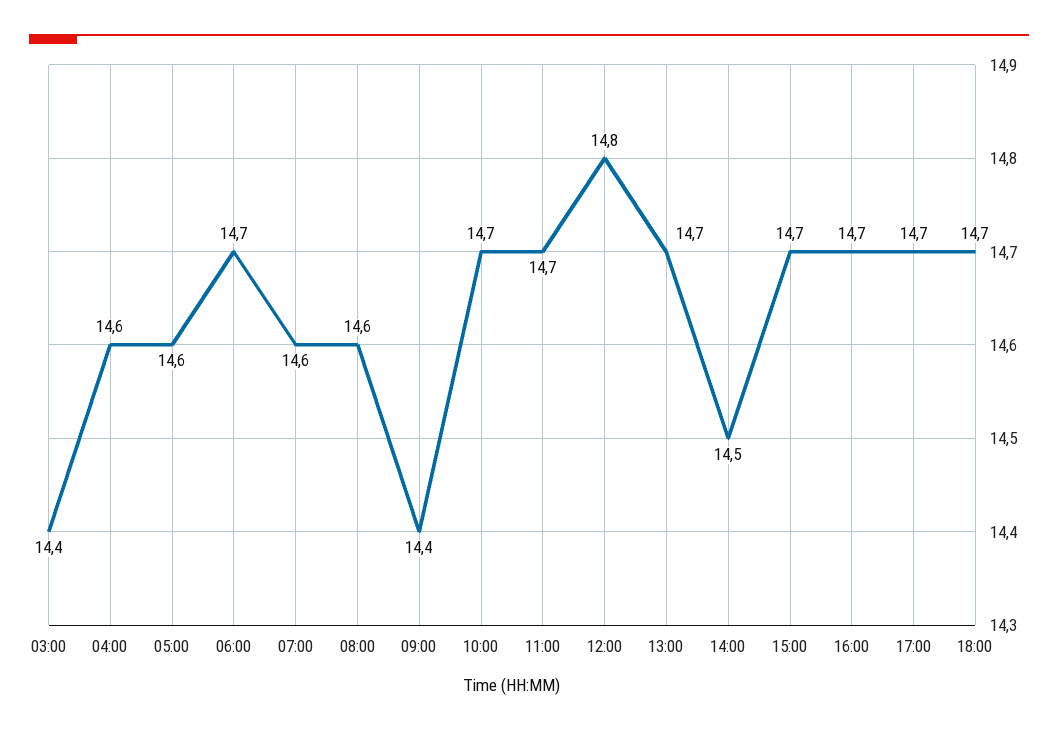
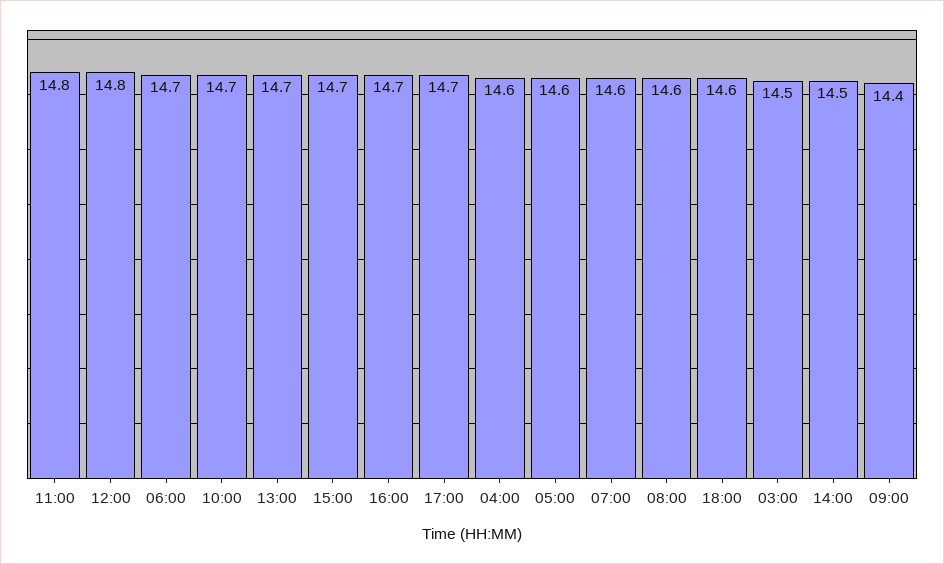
03:00: 14.4 -> 14.5
11:00: 14.7 -> 14.8
18:00: 14.7 -> 14.6

